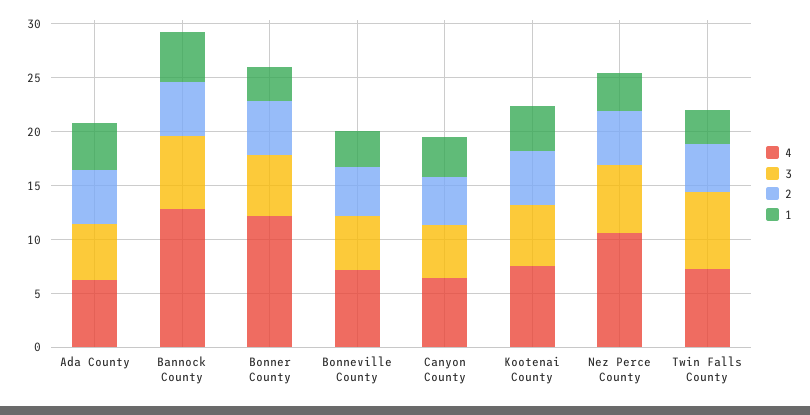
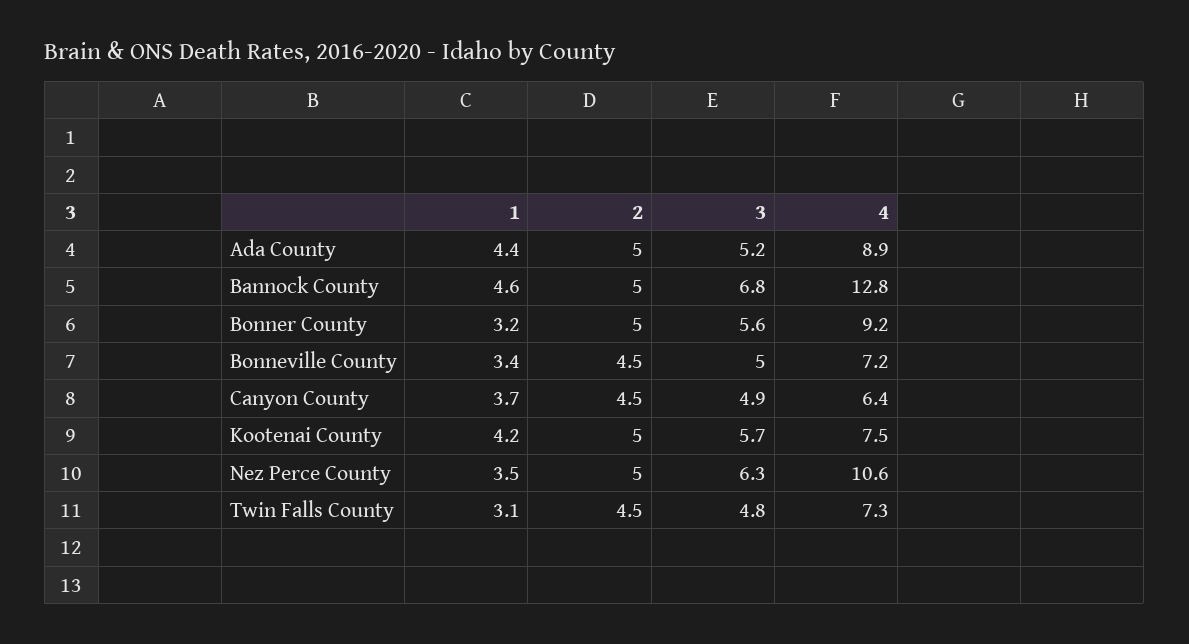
4, Ada County: 6 -> 8.9
4, Bonner County: 12 -> 9.2
3, Twin Falls County: 7 -> 4.8

